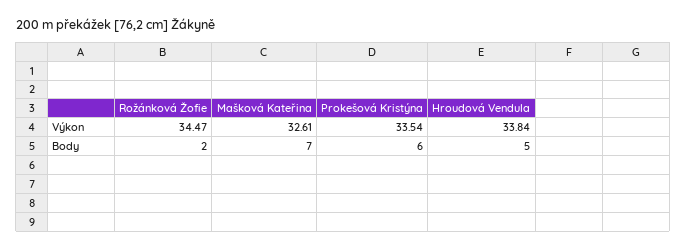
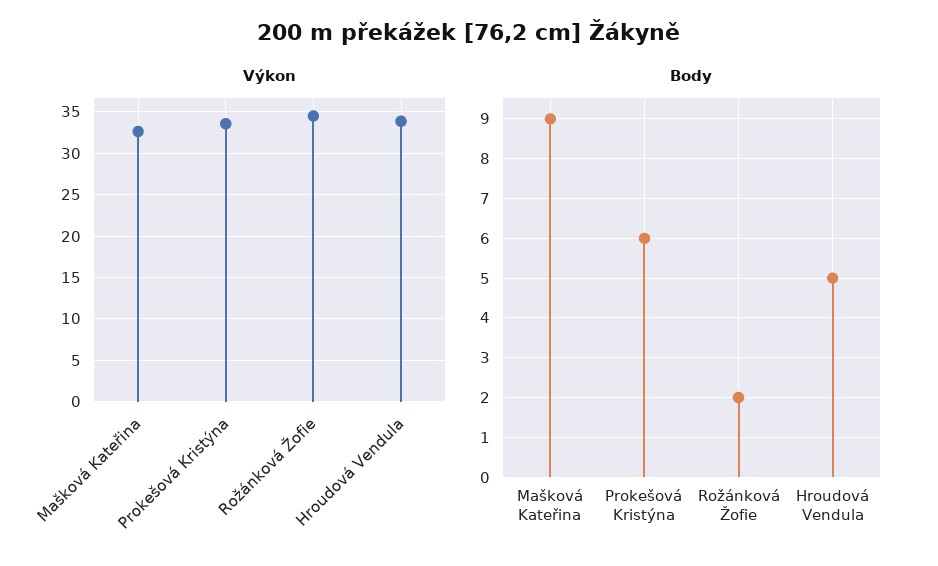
Body, Mašková Kateřina: 7 -> 9

